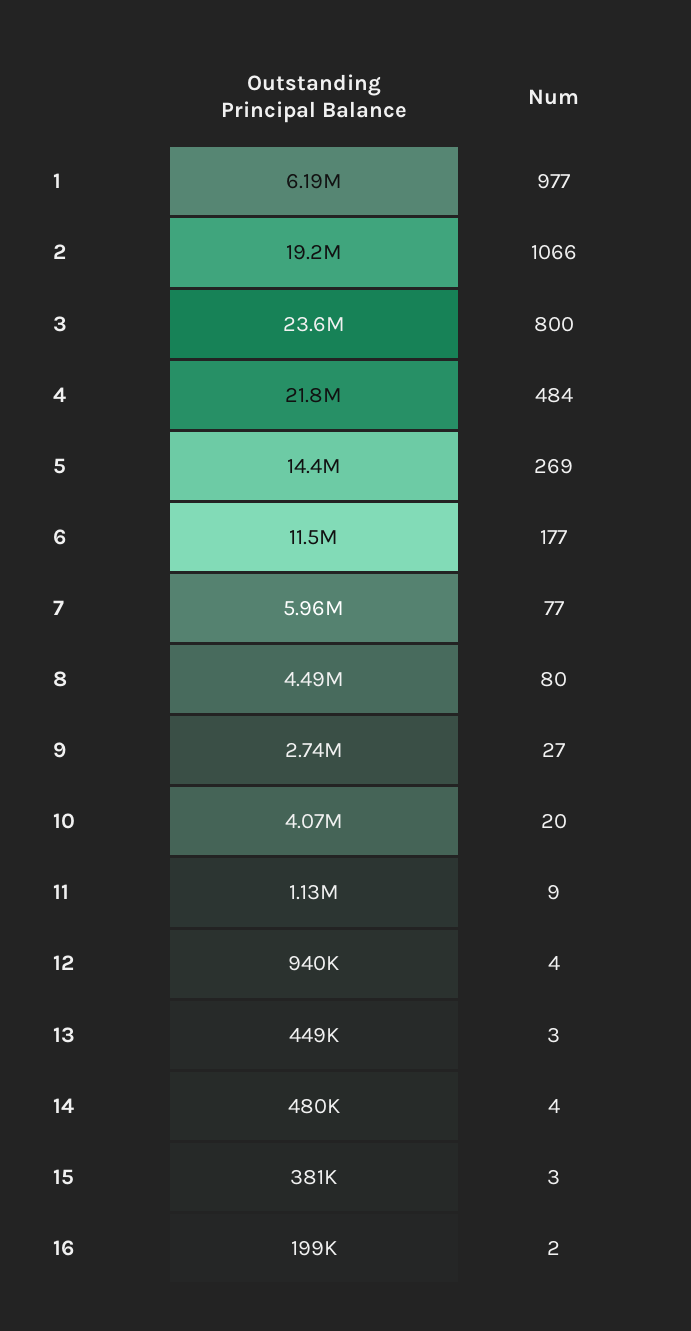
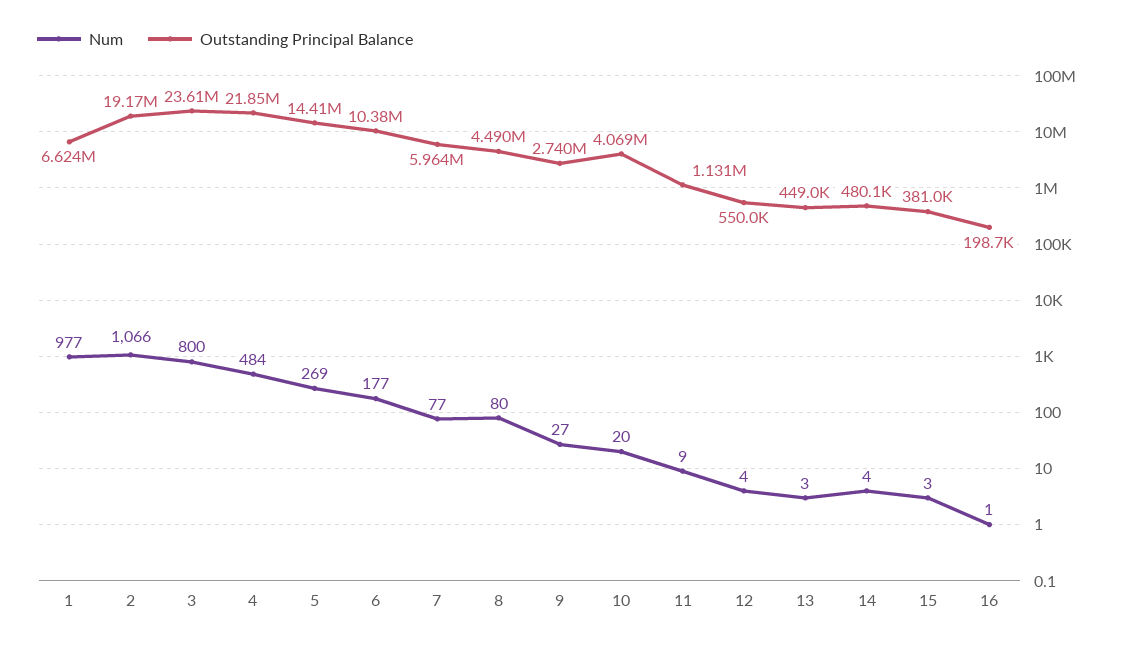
Outstanding Principal Balance, 1: 6190000 -> 6624000
Outstanding Principal Balance, 6: 11500000 -> 10380000
Outstanding Principal Balance, 12: 940000 -> 550000
Num, 16: 2 -> 1

